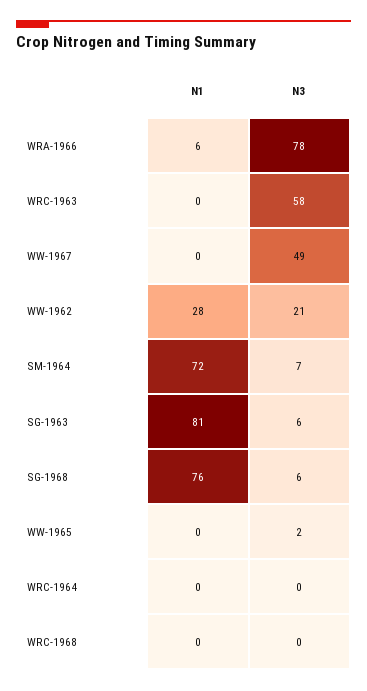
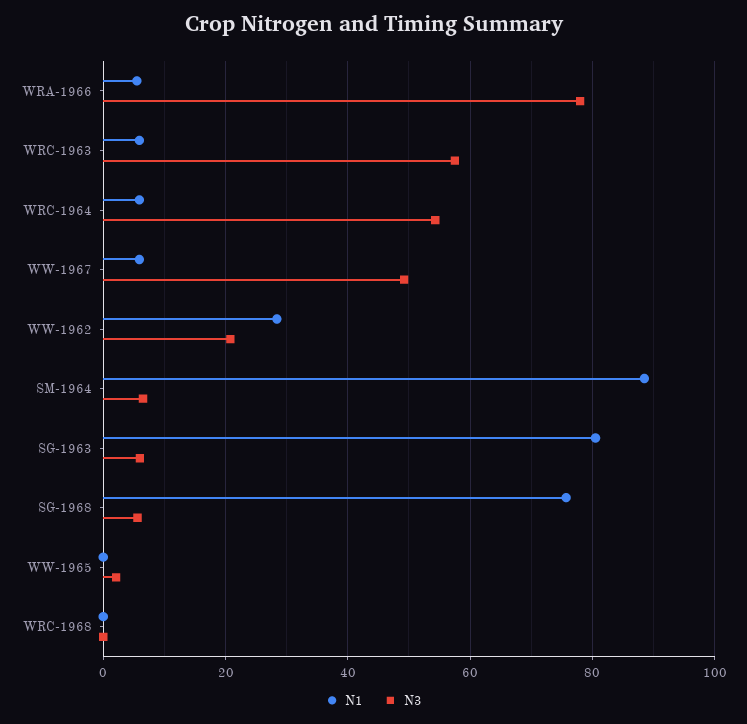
N1, WRC-1963: 0 -> 6
N1, WW-1967: 0 -> 6
N1, SM-1964: 72 -> 88
N1, WRC-1964: 0 -> 6
N3, WRC-1964: 0 -> 54

